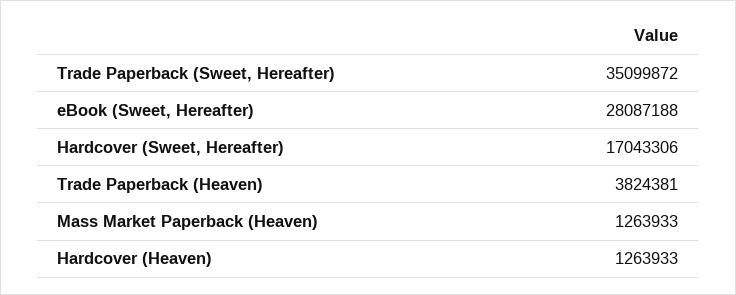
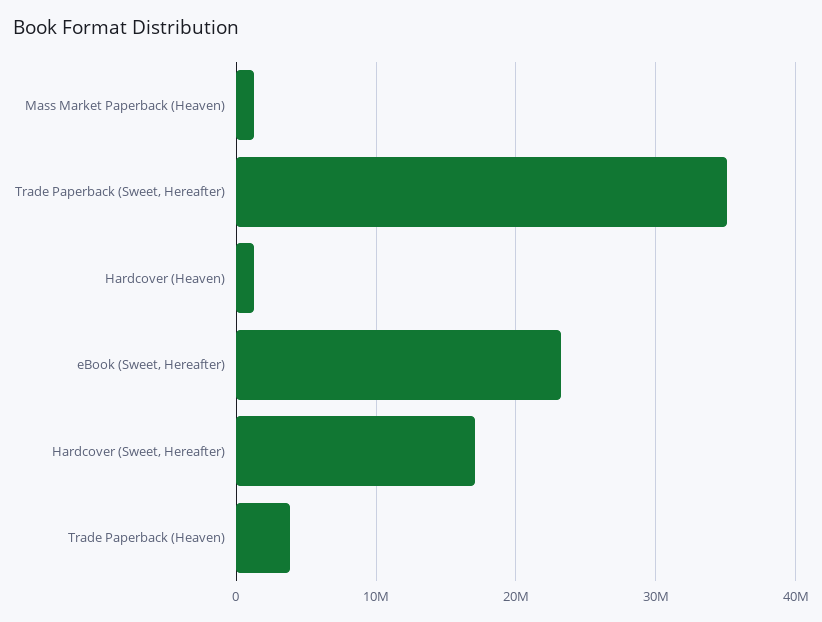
eBook (Sweet, Hereafter): 28087188 -> 23000000

